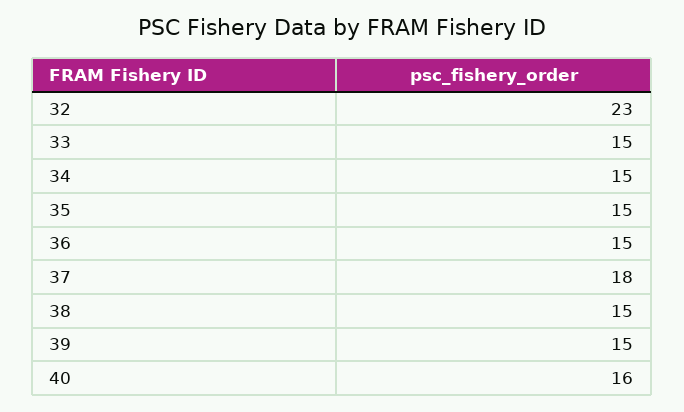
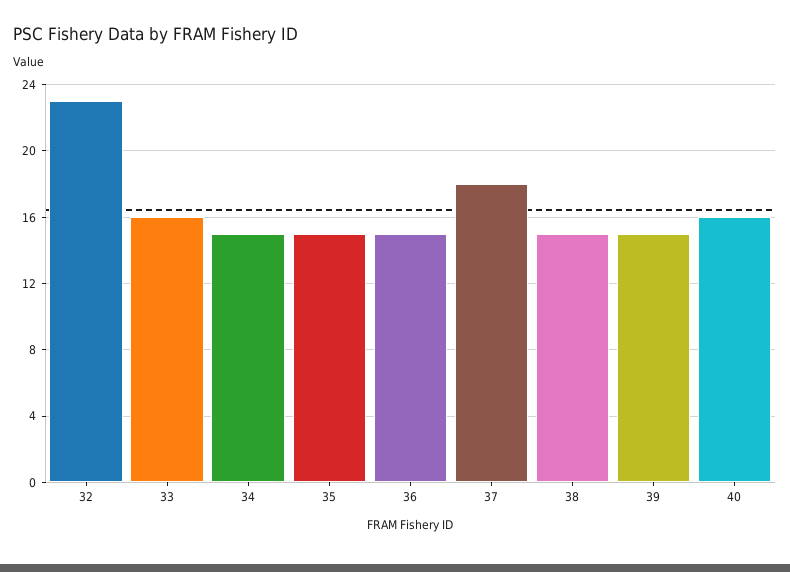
33: 15 -> 16

